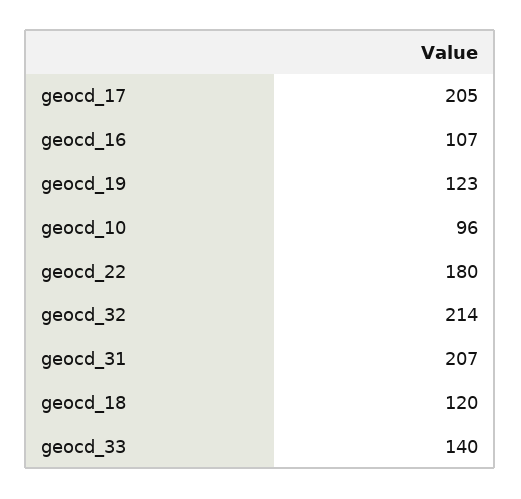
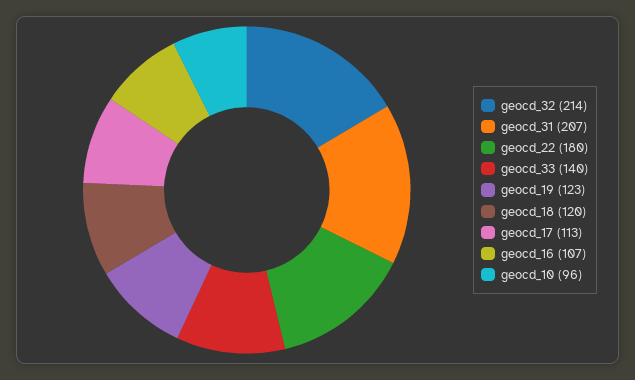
geocd_17: 205 -> 113

